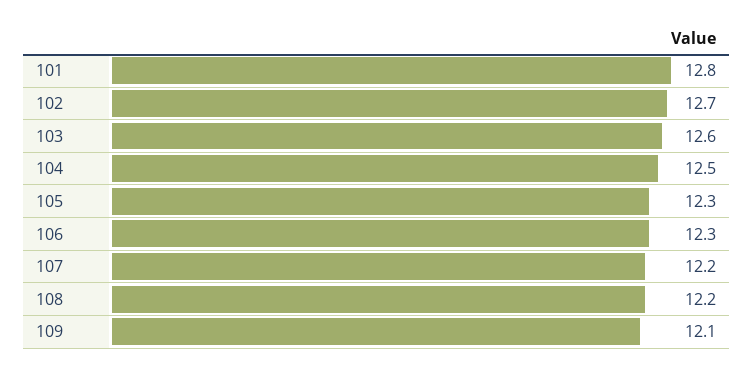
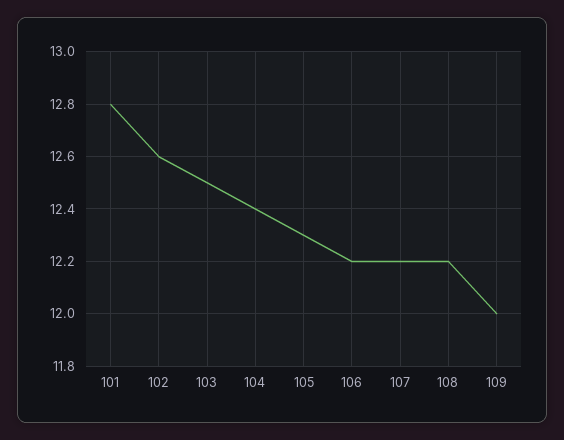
102: 12.7 -> 12.6
103: 12.6 -> 12.5
104: 12.5 -> 12.4
106: 12.3 -> 12.2
109: 12.1 -> 12

